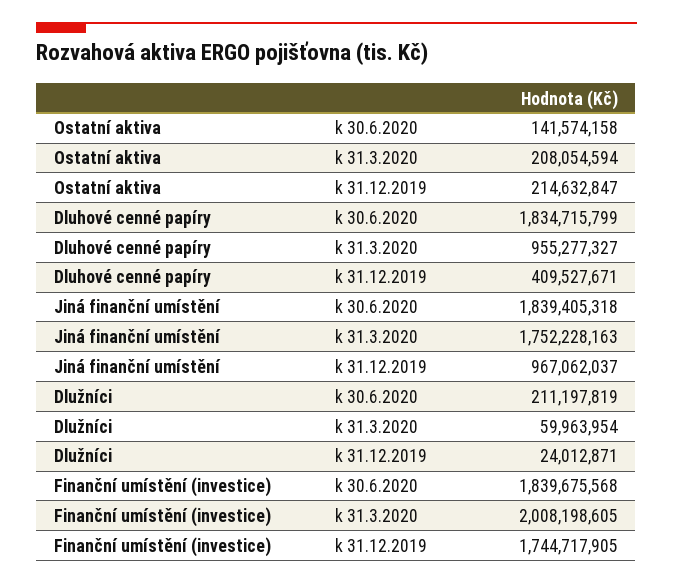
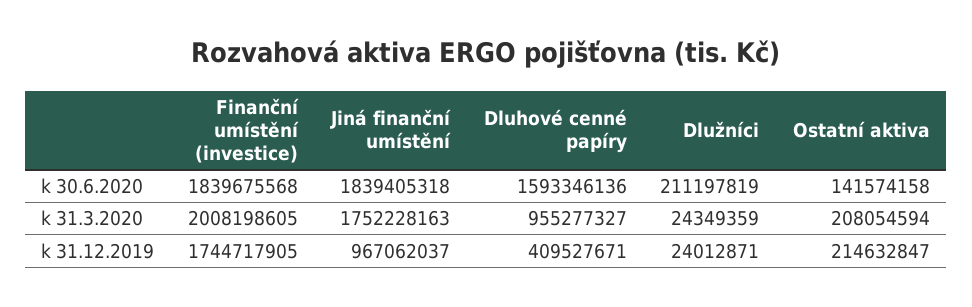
Dluhové cenné papíry, k 30.6.2020: 1834715799 -> 1593346136
Dlužníci, k 31.3.2020: 59963954 -> 24349359

